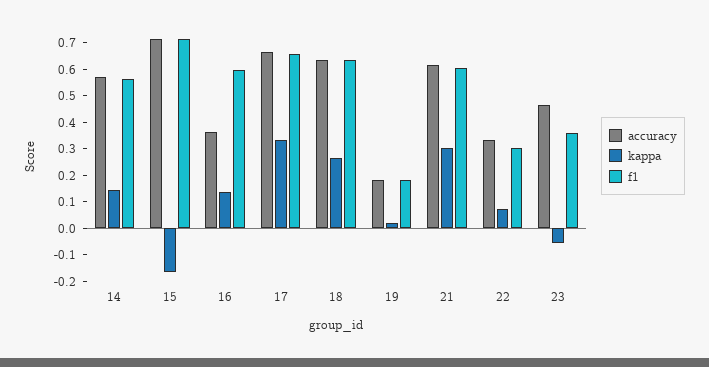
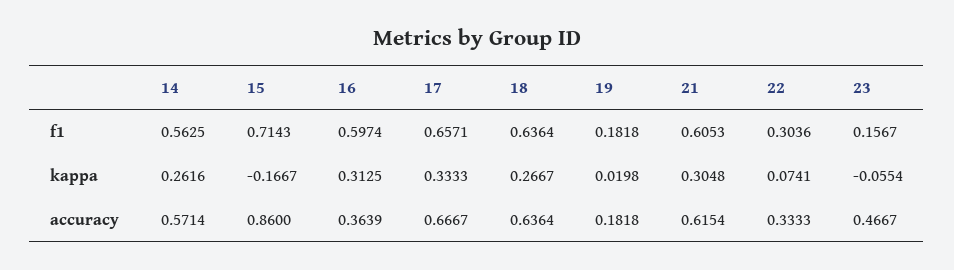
kappa, 14: 0.15 -> 0.2616
accuracy, 15: 0.7 -> 0.86
kappa, 16: 0.15 -> 0.3125
f1, 23: 0.35 -> 0.1567

